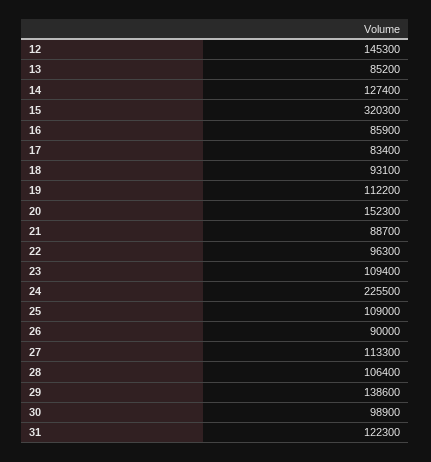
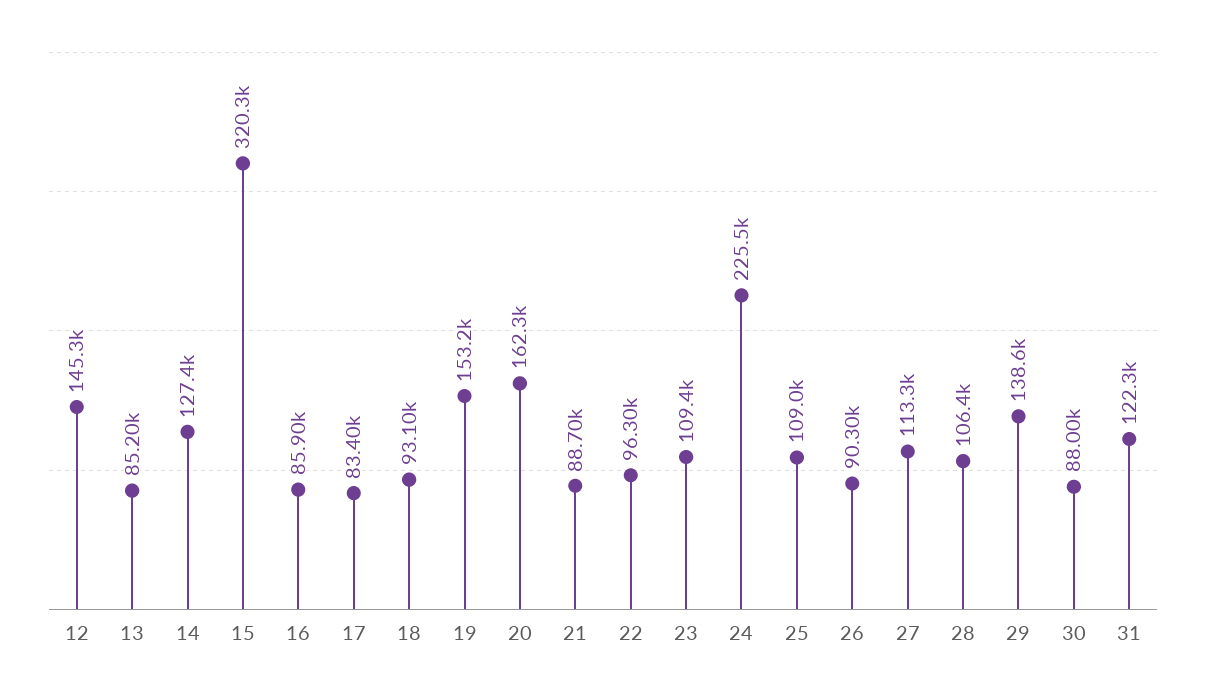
19: 112200 -> 153200
20: 152300 -> 162300
26: 90000 -> 90300
30: 98900 -> 88000

